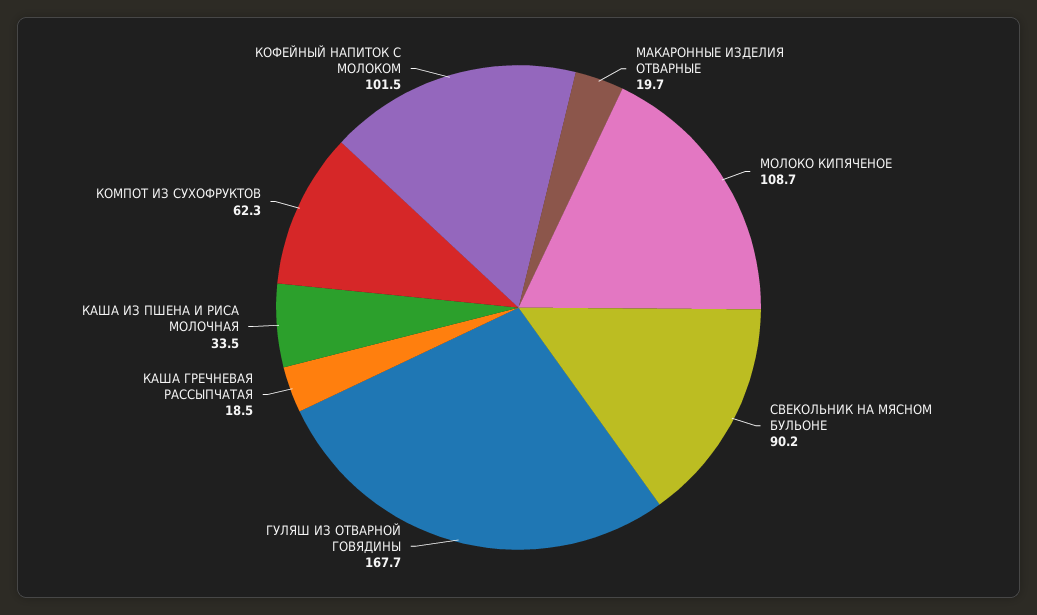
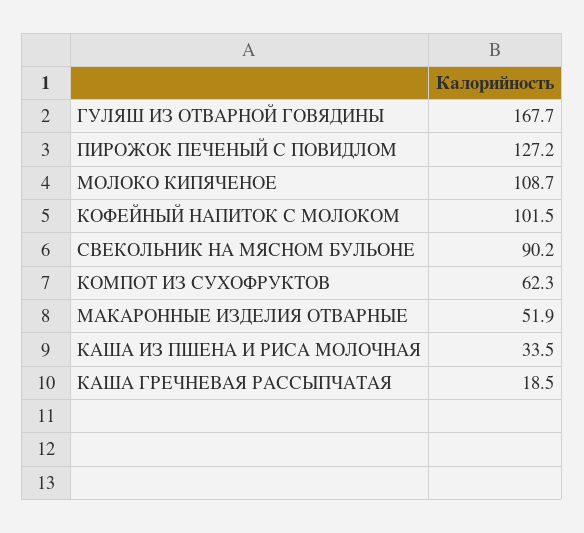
МАКАРОННЫЕ ИЗДЕЛИЯ ОТВАРНЫЕ: 19.7 -> 51.9
ПИРОЖОК ПЕЧЕНЫЙ С ПОВИДЛОМ: none -> 127.2

